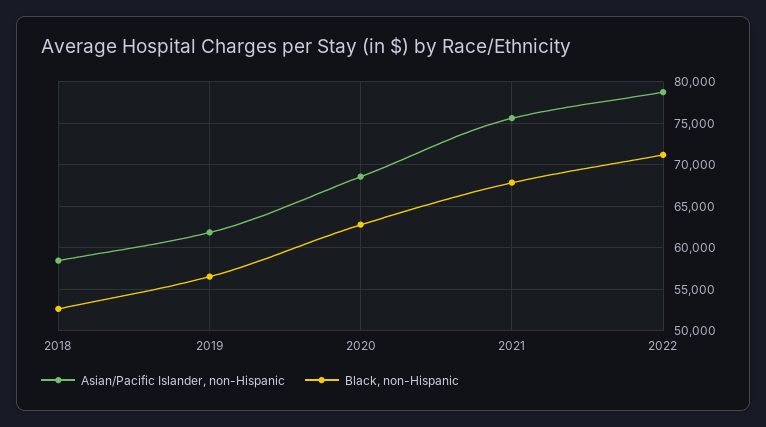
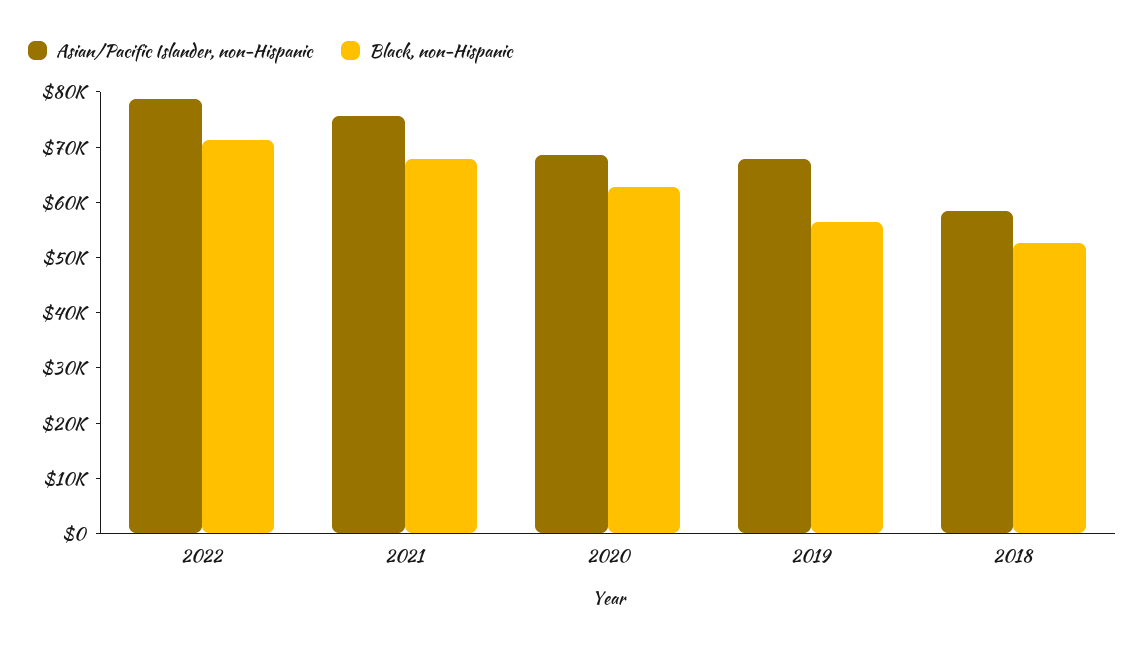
Asian/Pacific Islander, non-Hispanic, 2019: 62000 -> 68000

